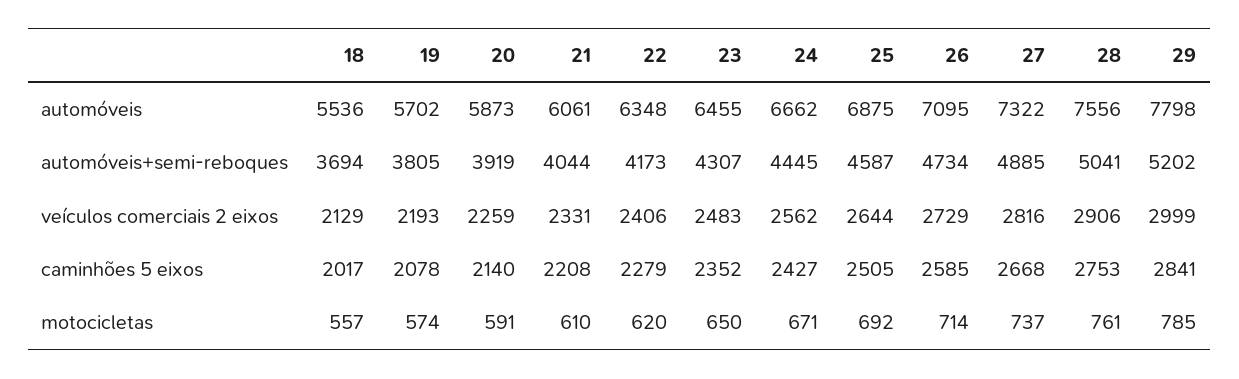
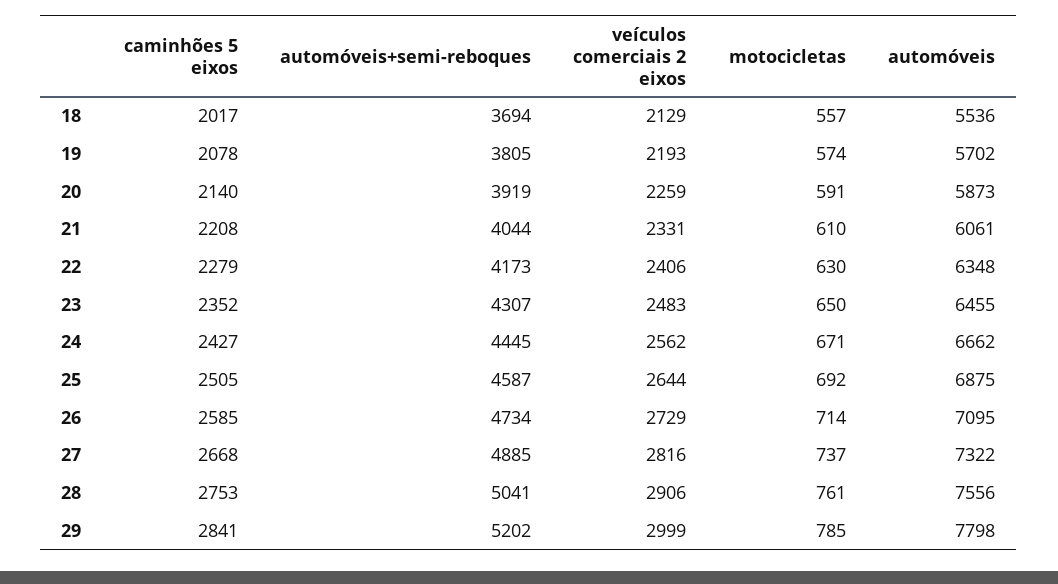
22, motocicletas: 620 -> 630

